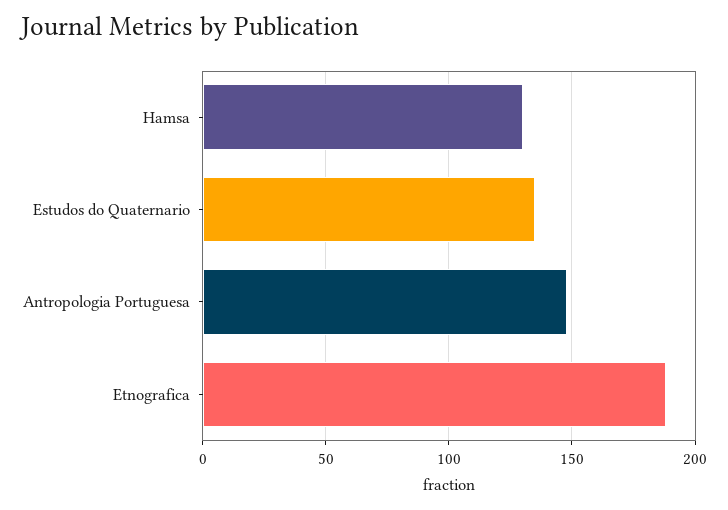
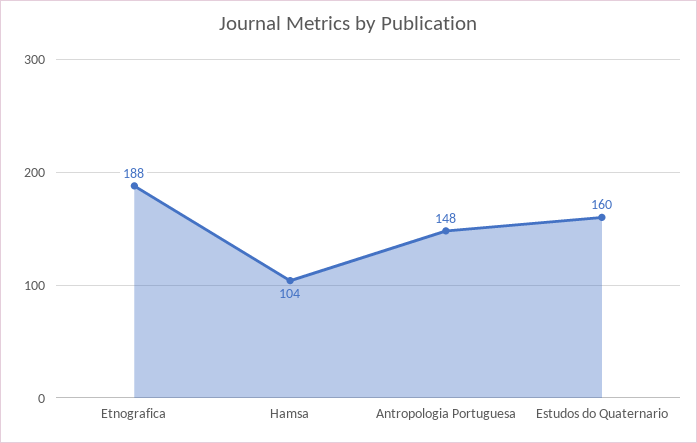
Hamsa: 130 -> 104
Estudos do Quaternario: 135 -> 160

